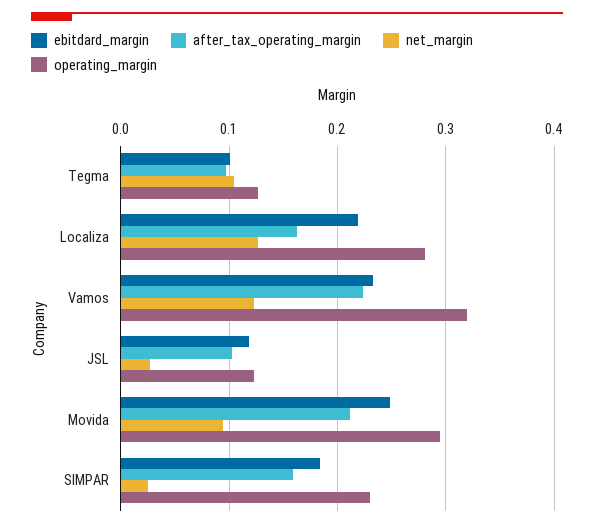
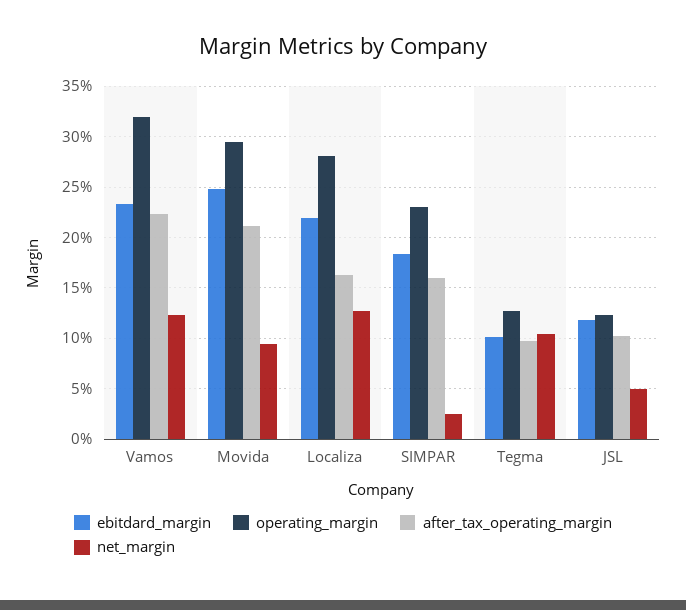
net_margin, JSL: 0.03 -> 0.05

